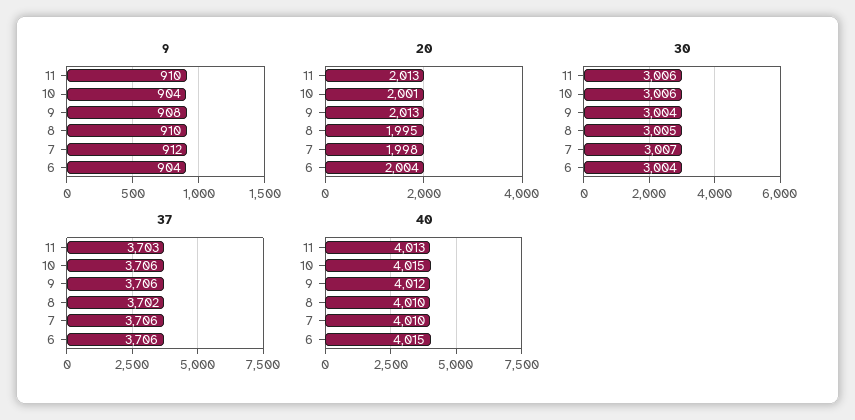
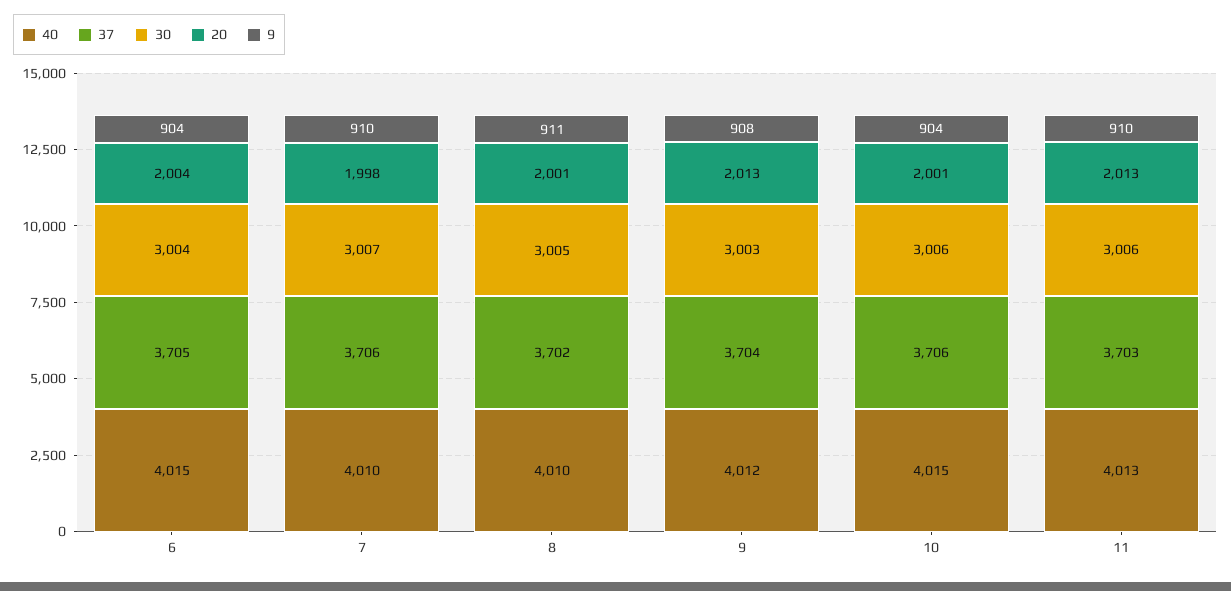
9, 8: 910 -> 911
9, 7: 912 -> 910
20, 8: 1995 -> 2001
30, 9: 3004 -> 3003
37, 9: 3706 -> 3704
37, 6: 3706 -> 3705

